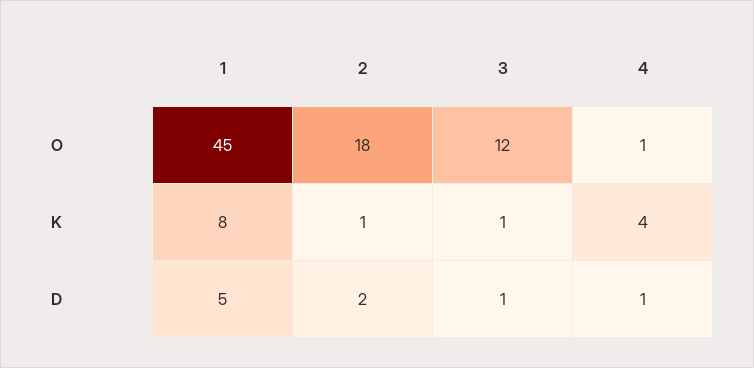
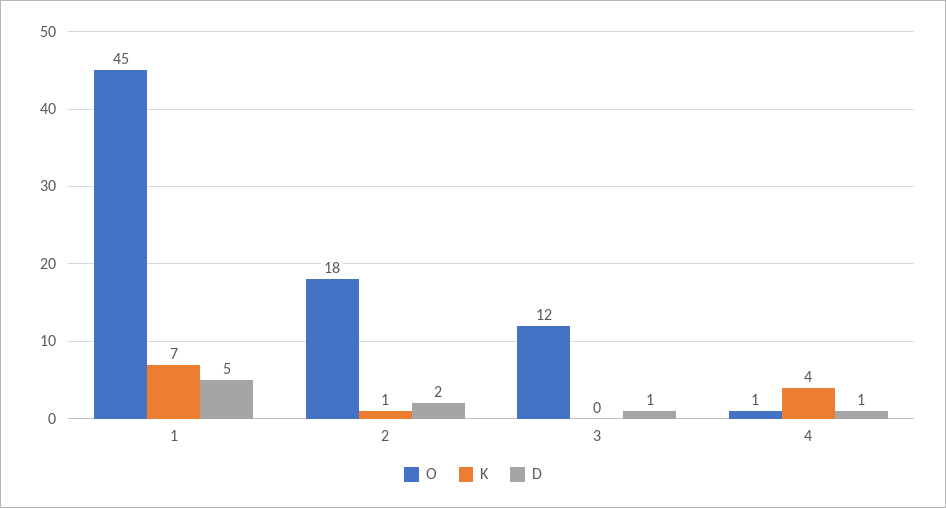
K, 1: 8 -> 7
K, 3: 1 -> 0

